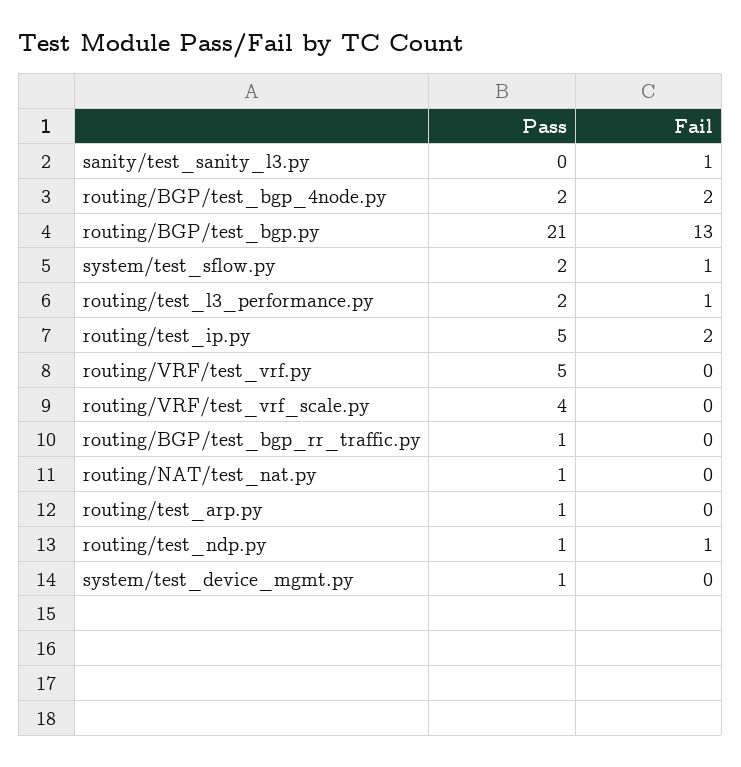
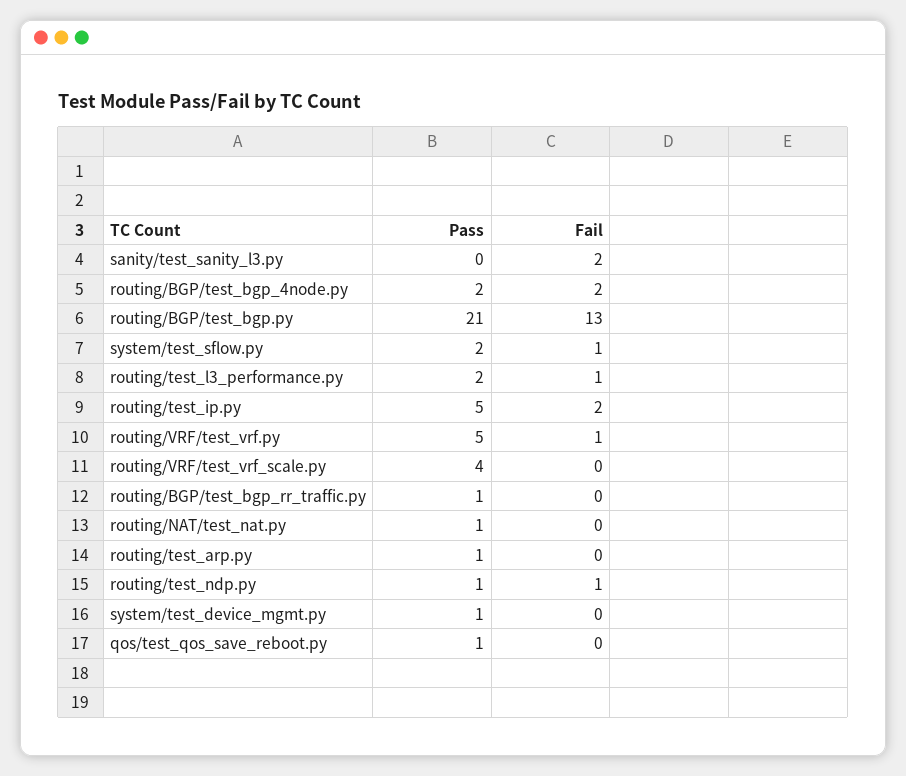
Fail, sanity/test_sanity_l3.py: 1 -> 2
Fail, routing/VRF/test_vrf.py: 0 -> 1
Pass, qos/test_qos_save_reboot.py: none -> 1
Fail, qos/test_qos_save_reboot.py: none -> 0

